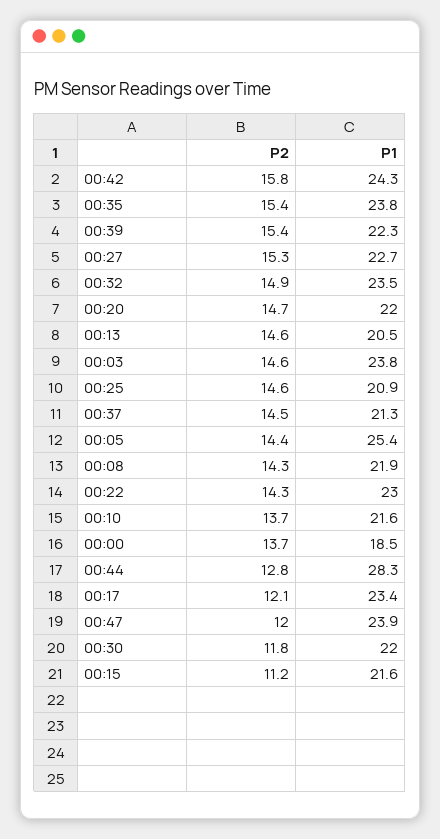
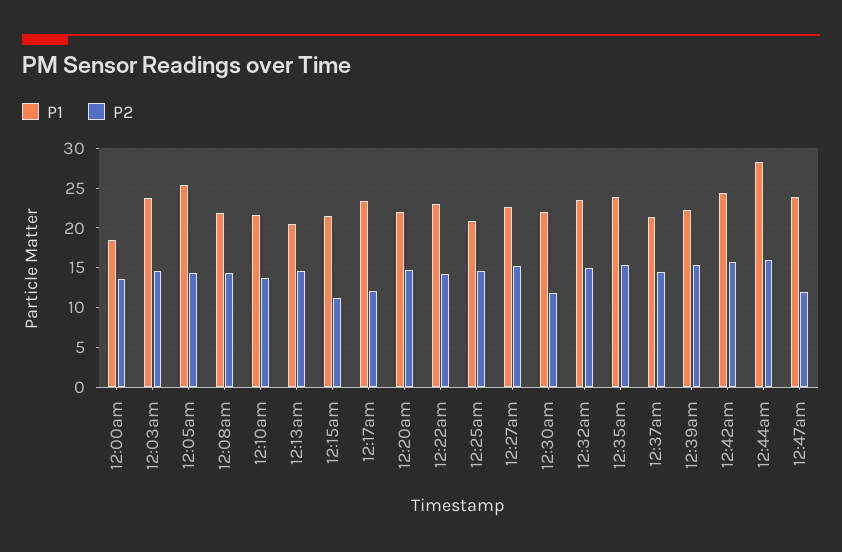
P2, 00:44: 12.8 -> 16

